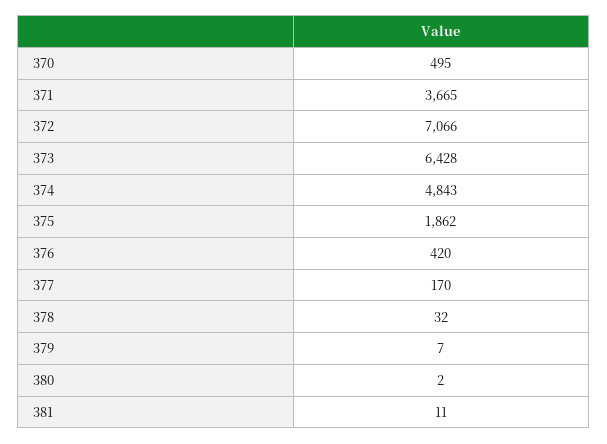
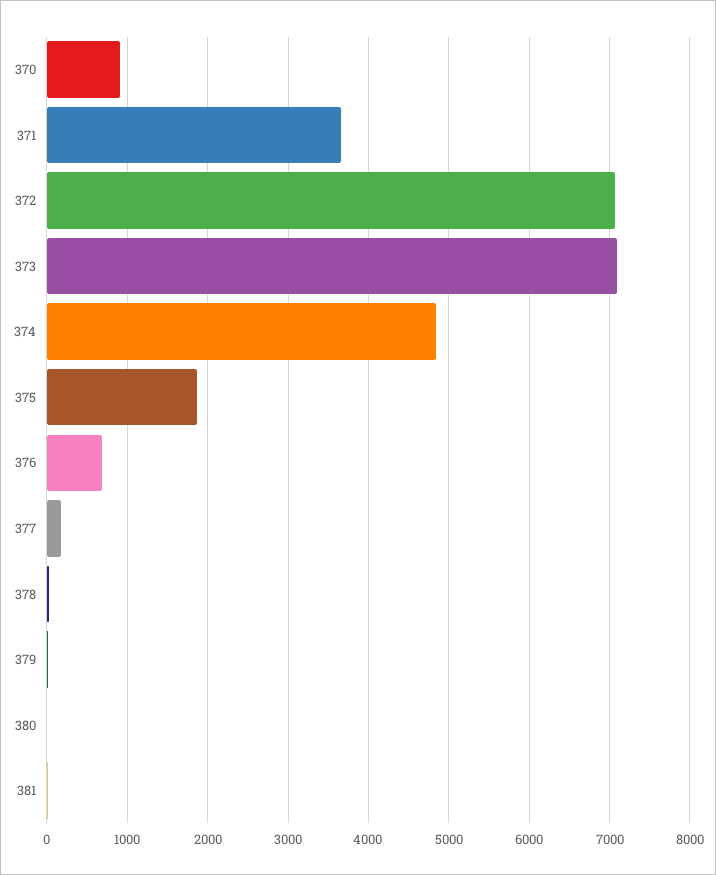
370: 495 -> 900
373: 6428 -> 7100
376: 420 -> 700

